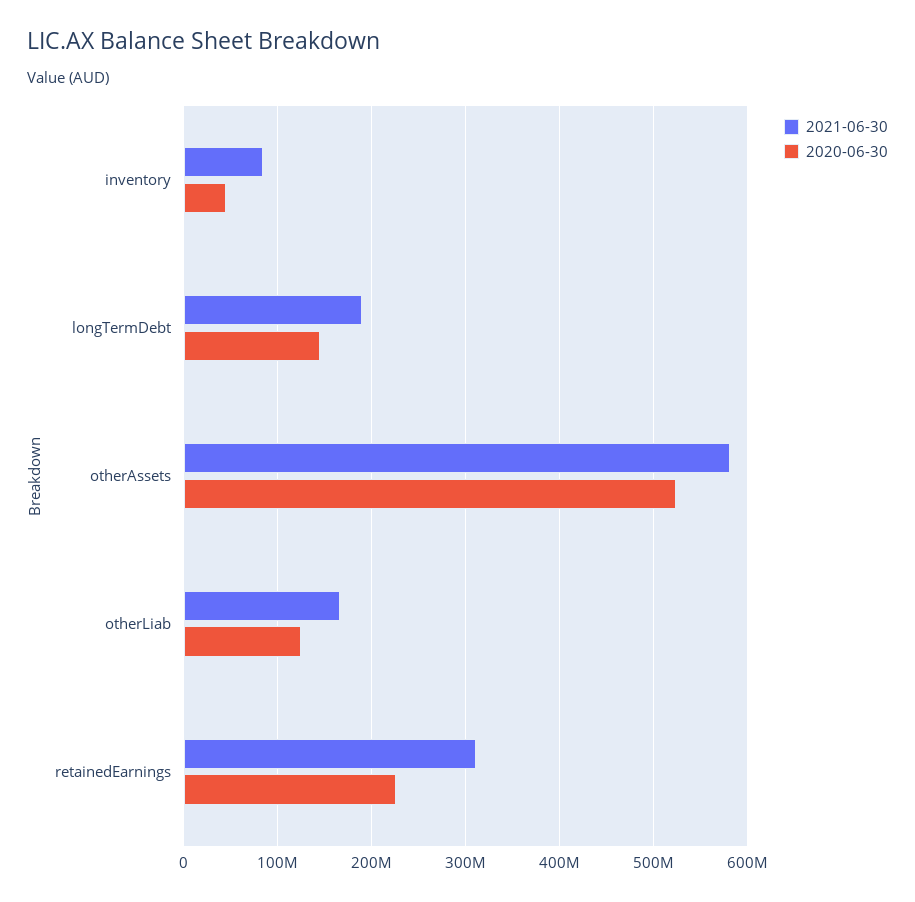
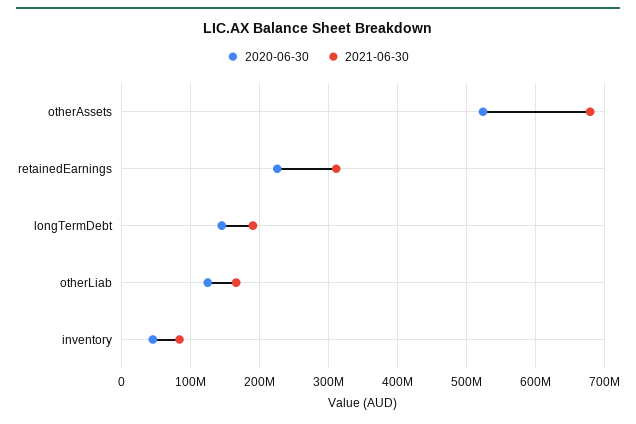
2021-06-30, otherAssets: 580000000 -> 680000000

